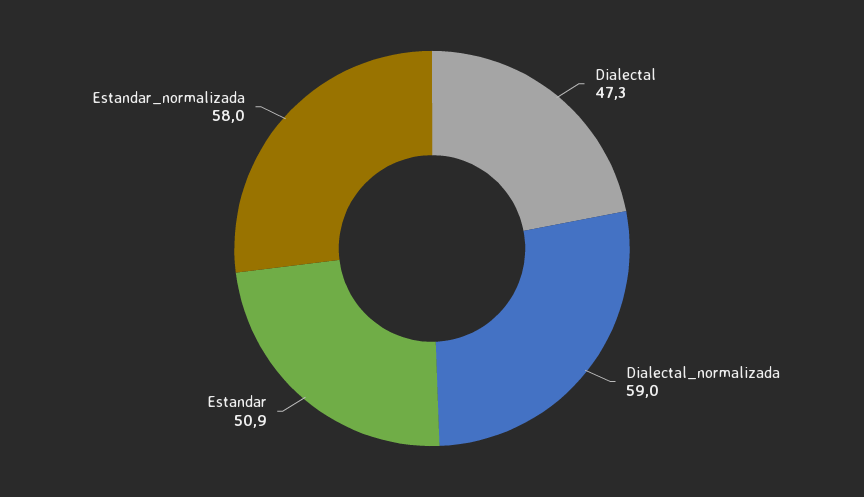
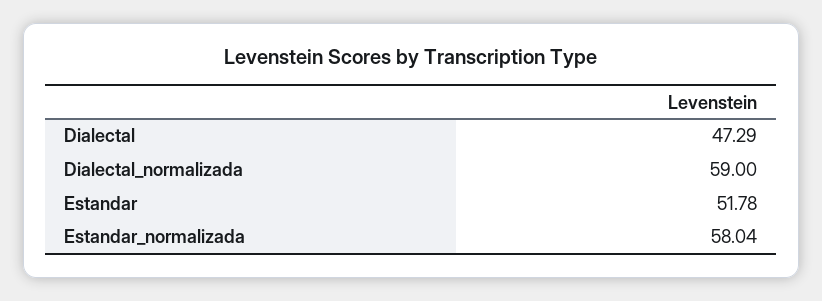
Estandar: 50.9 -> 51.78

